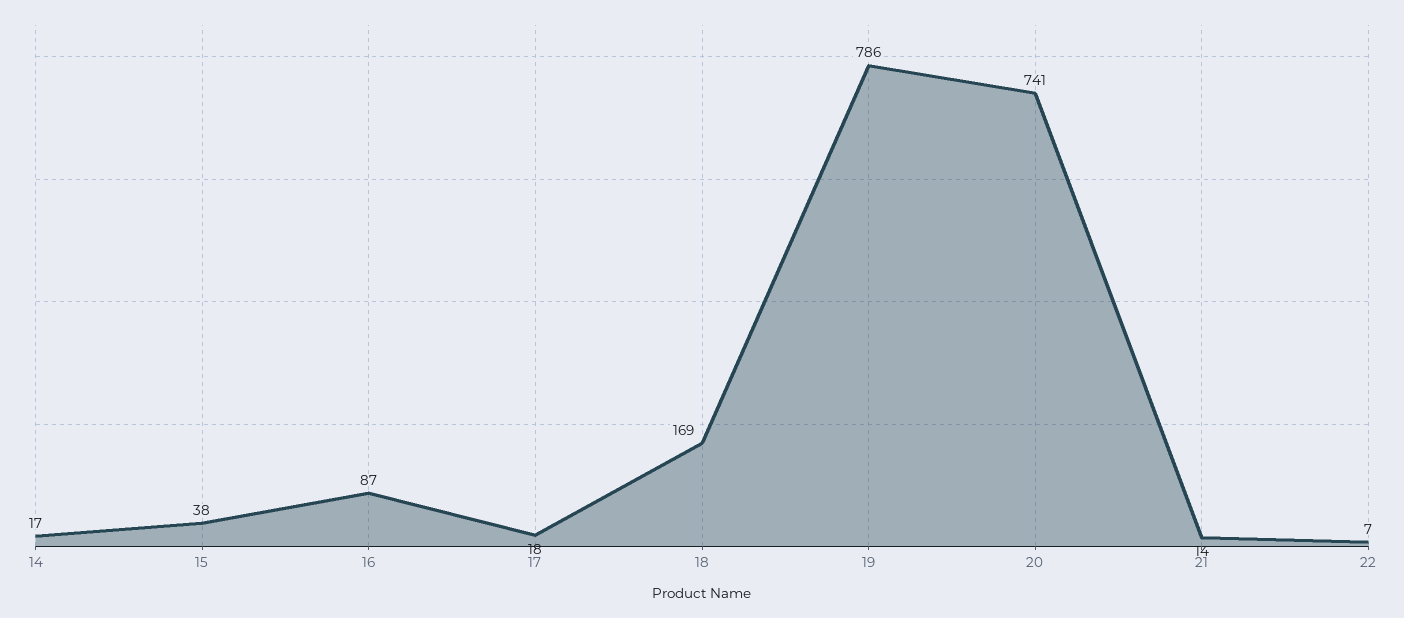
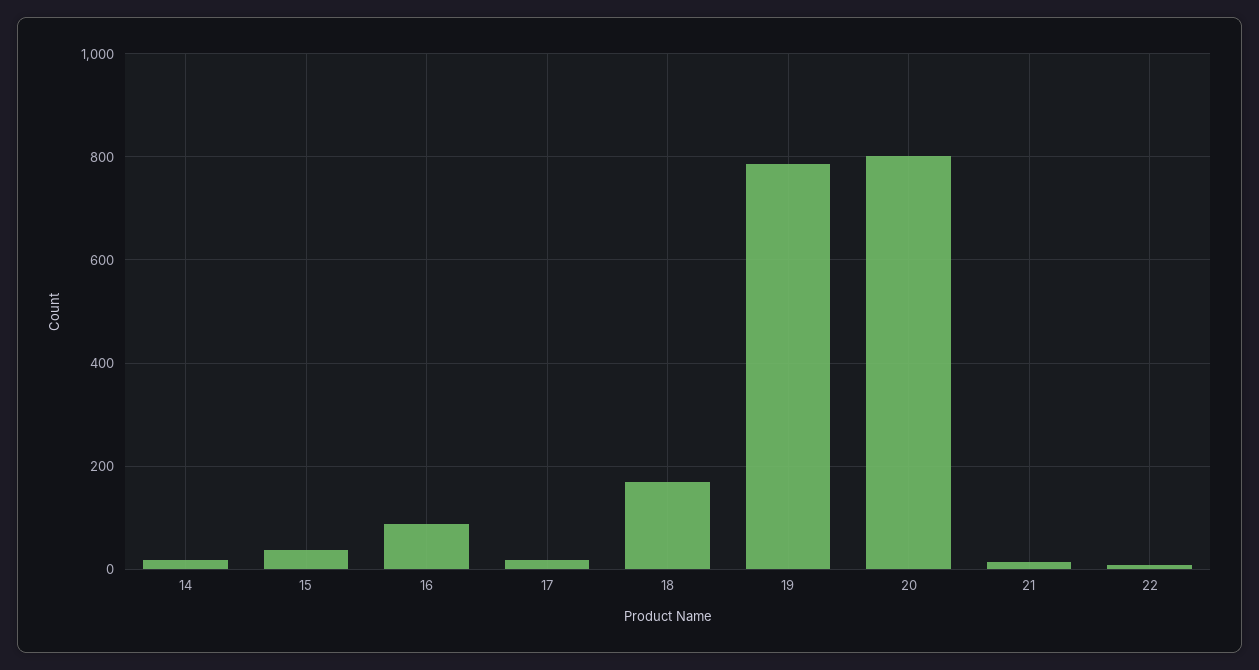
20: 741 -> 800

